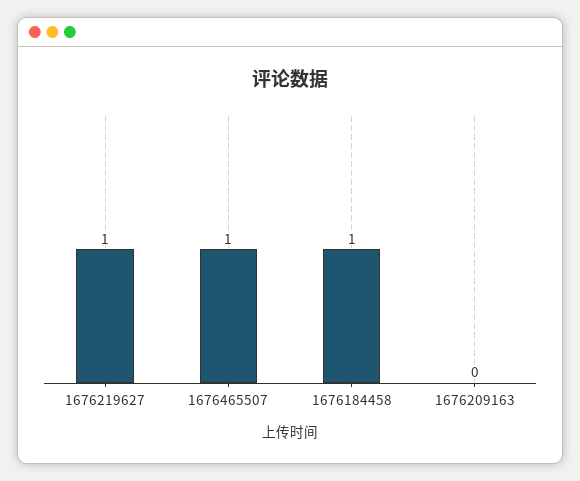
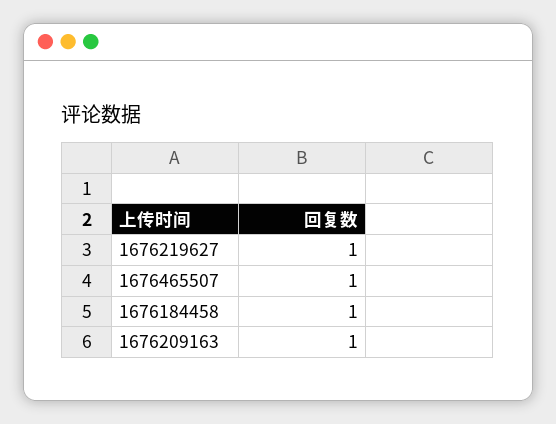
1676209163: 0 -> 1

